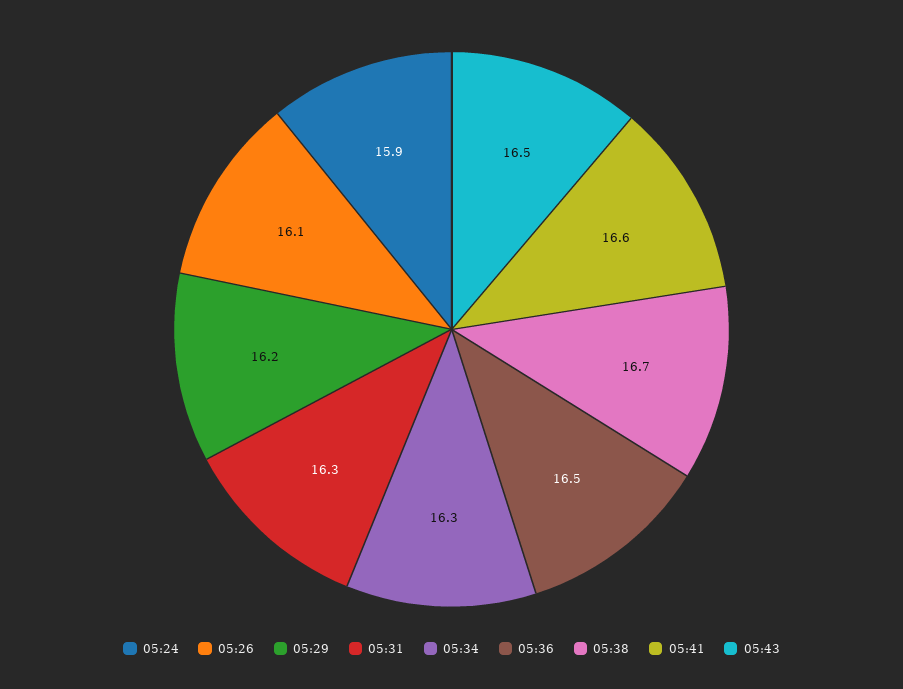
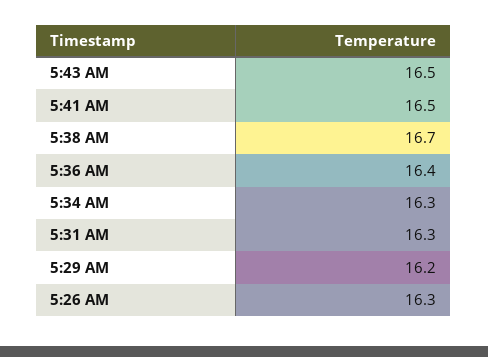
05:24: 15.9 -> none
05:26: 16.1 -> 16.3
05:36: 16.5 -> 16.4
05:41: 16.6 -> 16.5

